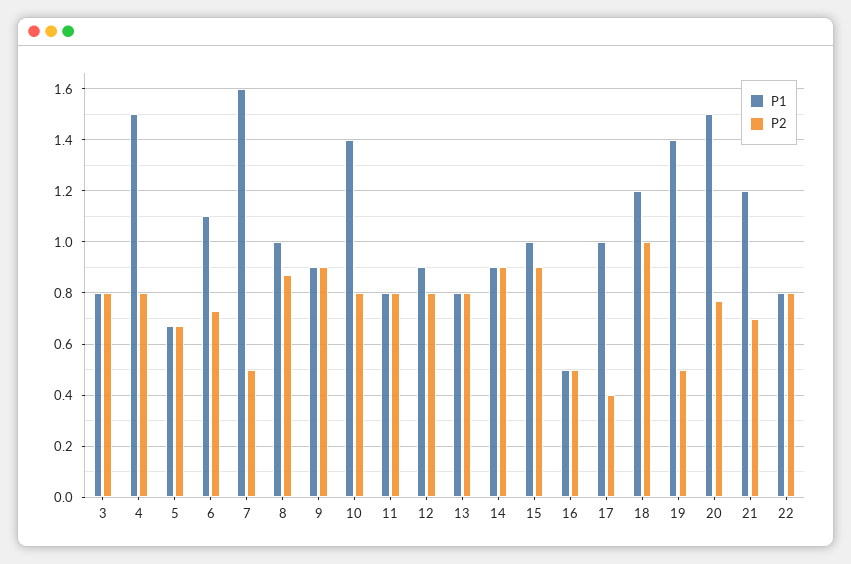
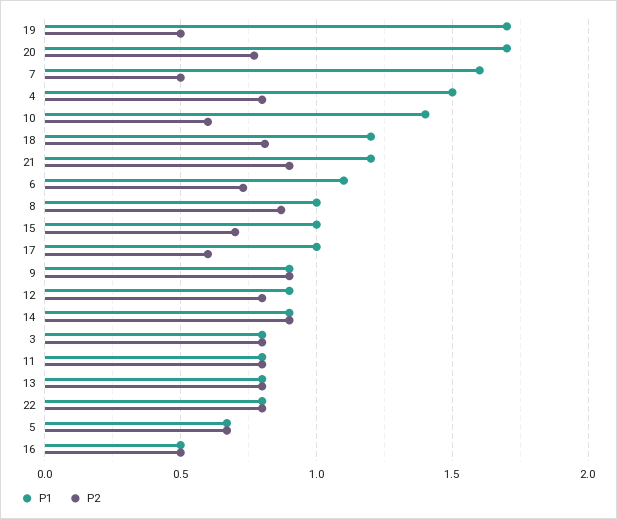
P2, 10: 0.8 -> 0.6
P2, 15: 0.9 -> 0.7
P2, 17: 0.4 -> 0.6
P2, 18: 1 -> 0.8
P1, 19: 1.4 -> 1.7
P1, 20: 1.5 -> 1.7
P2, 21: 0.7 -> 0.9

